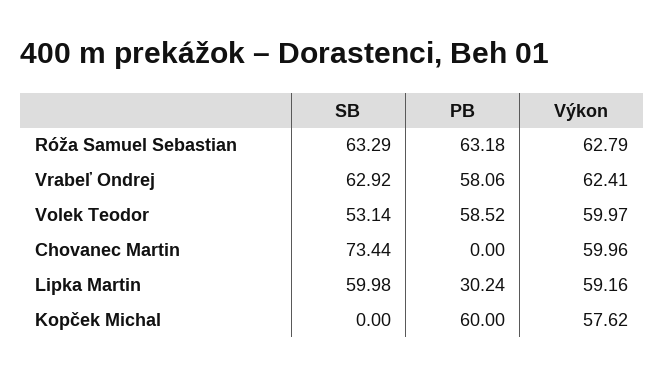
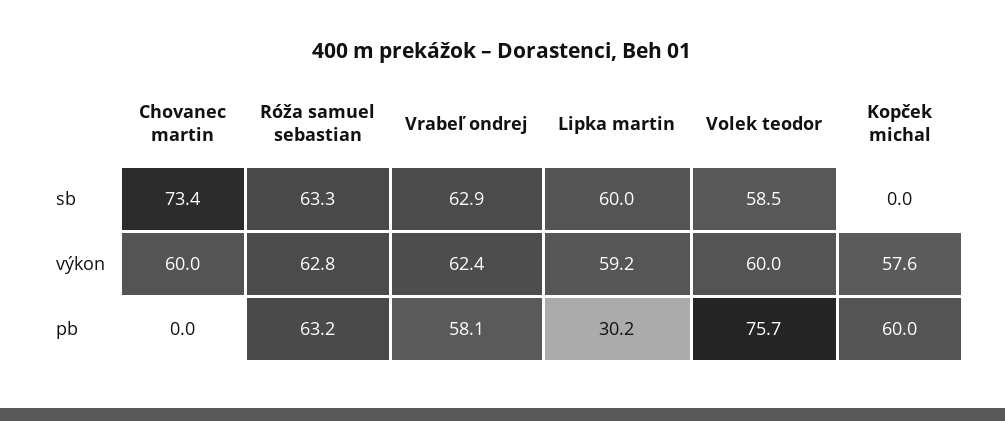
SB, Volek Teodor: 53.14 -> 58.5
PB, Volek Teodor: 58.52 -> 75.7

